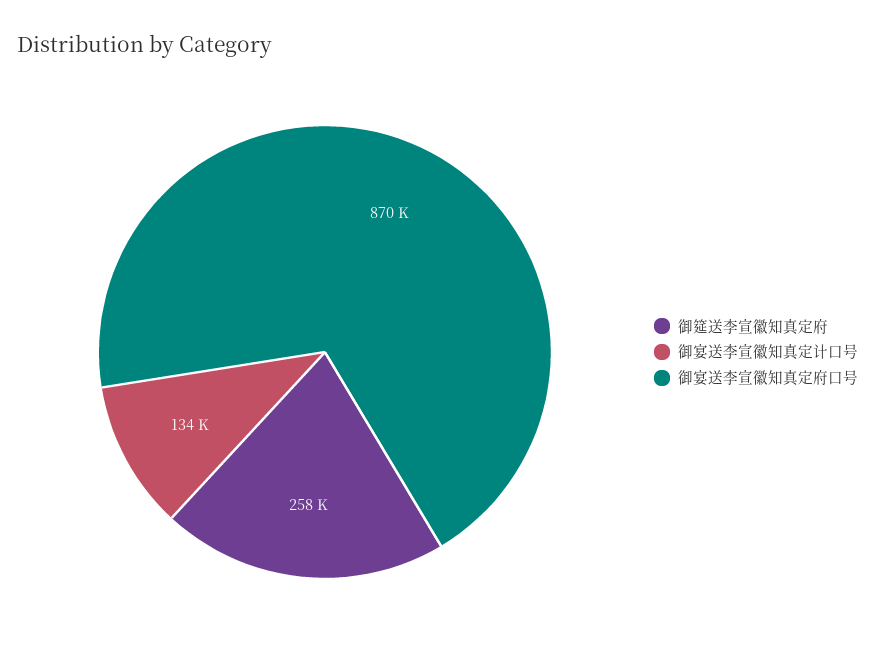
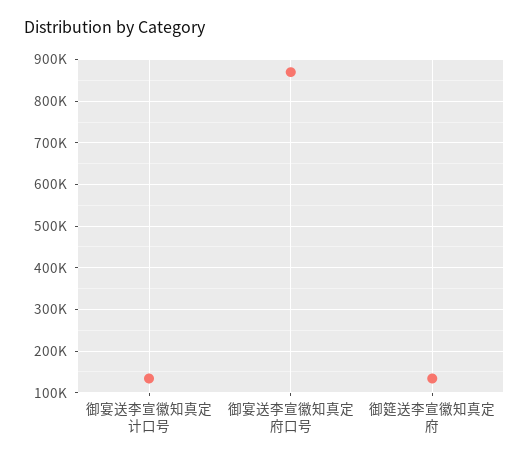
御筵送李宣徽知真定府: 258000 -> 140000

